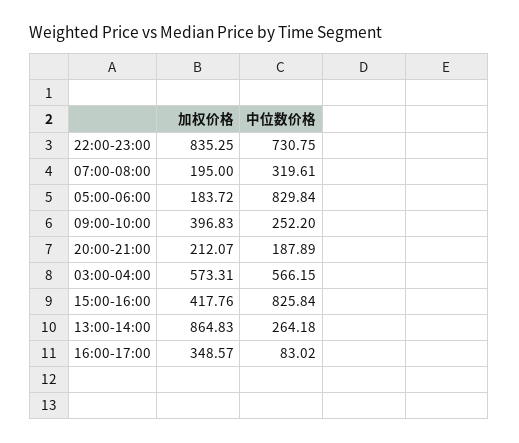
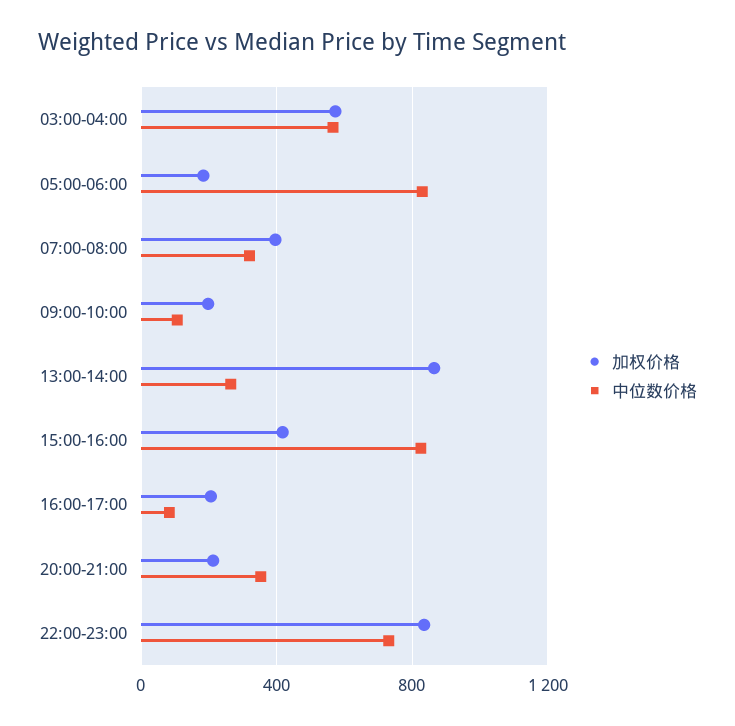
加权价格, 07:00-08:00: 195 -> 400
加权价格, 09:00-10:00: 396.83 -> 200
中位数价格, 09:00-10:00: 252.2 -> 100
中位数价格, 20:00-21:00: 187.89 -> 350
加权价格, 16:00-17:00: 348.57 -> 200

